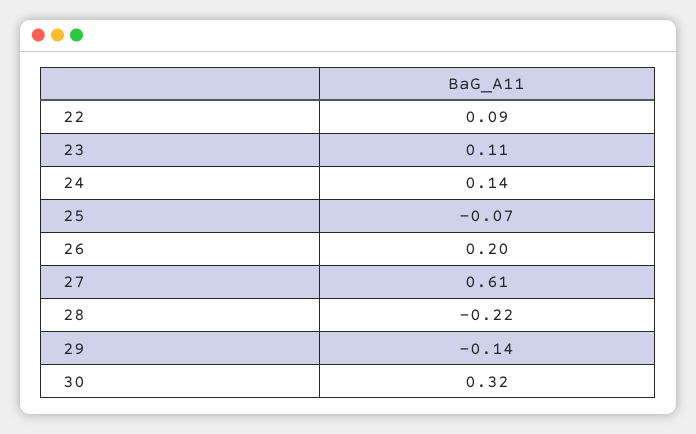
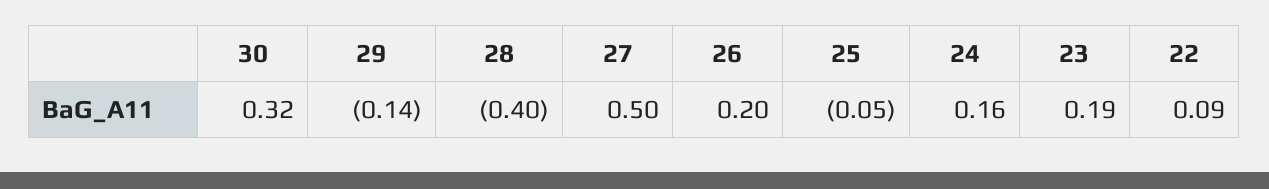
23: 0.11 -> 0.19
24: 0.14 -> 0.16
25: -0.07 -> -0.05
27: 0.61 -> 0.5
28: -0.22 -> -0.4

